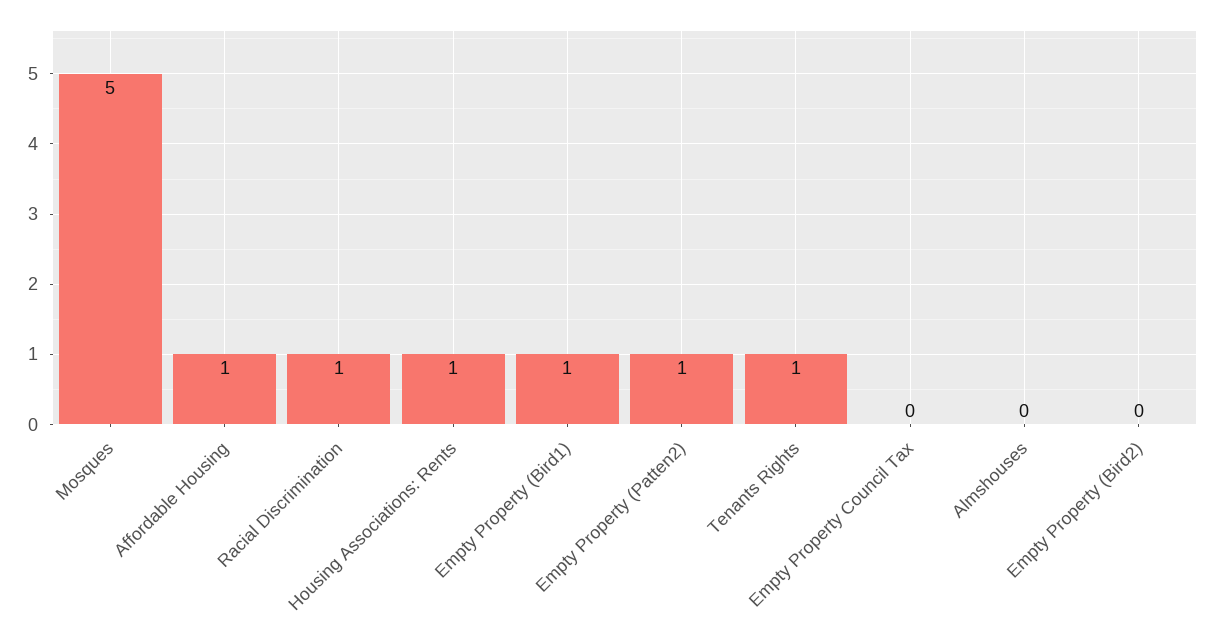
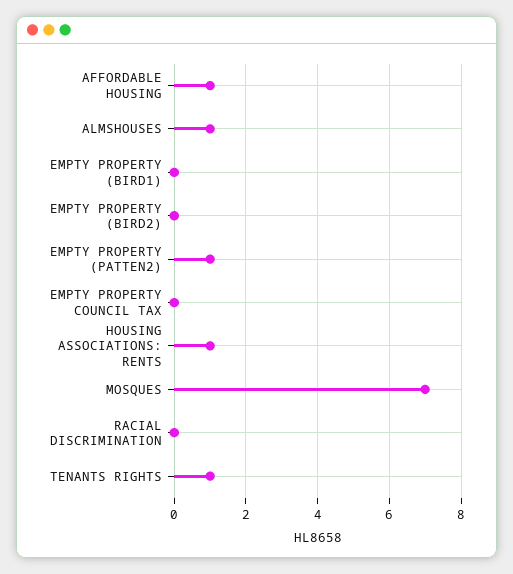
Mosques: 5 -> 7
Racial Discrimination: 1 -> 0
Empty Property (Bird1): 1 -> 0
Almshouses: 0 -> 1

